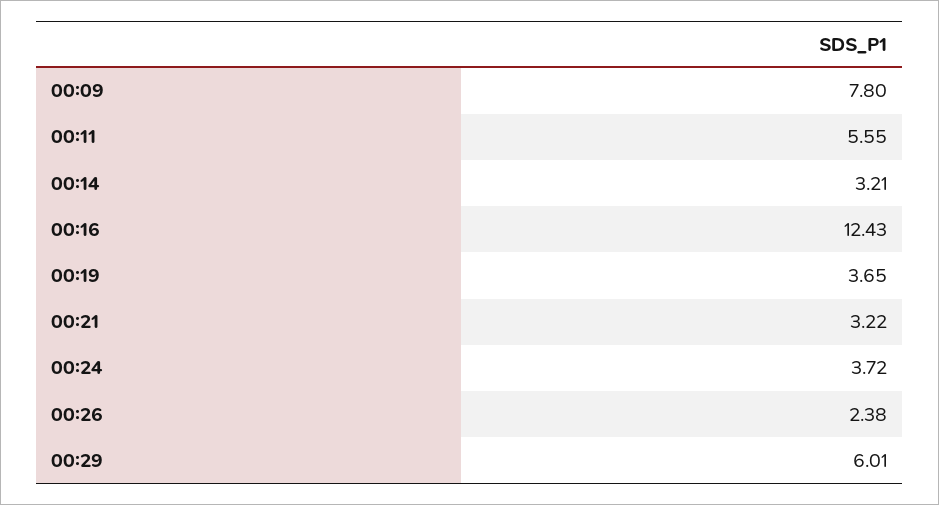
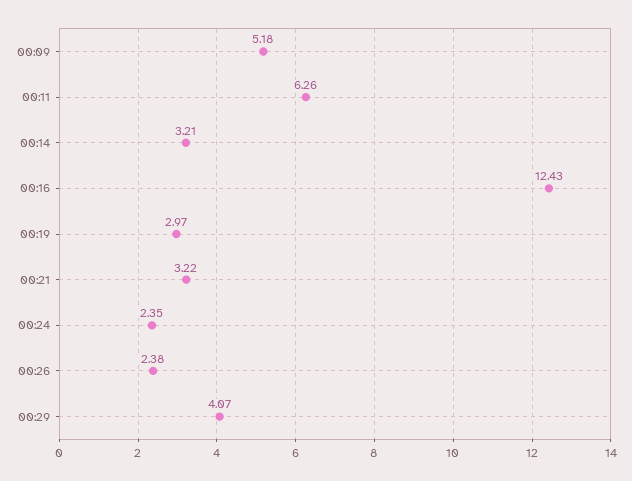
00:09: 7.8 -> 5.18
00:11: 5.55 -> 6.26
00:19: 3.65 -> 2.97
00:24: 3.72 -> 2.35
00:29: 6.01 -> 4.07

